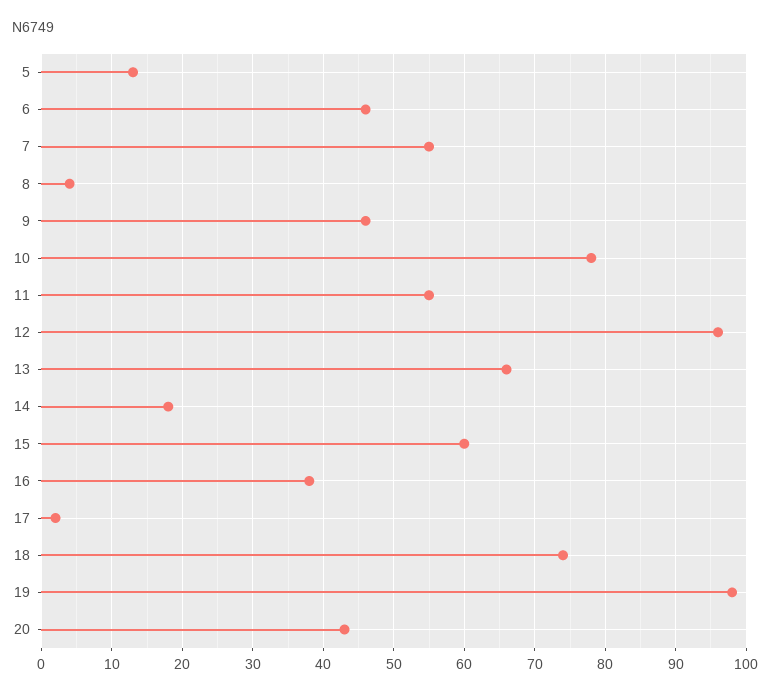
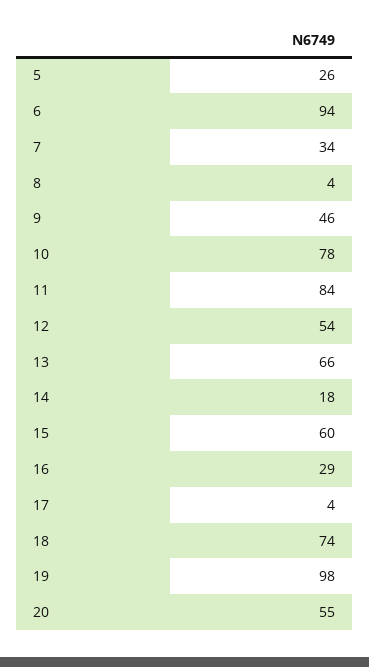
5: 13 -> 26
6: 46 -> 94
7: 55 -> 34
11: 55 -> 84
12: 96 -> 54
16: 38 -> 29
17: 2 -> 4
20: 43 -> 55

